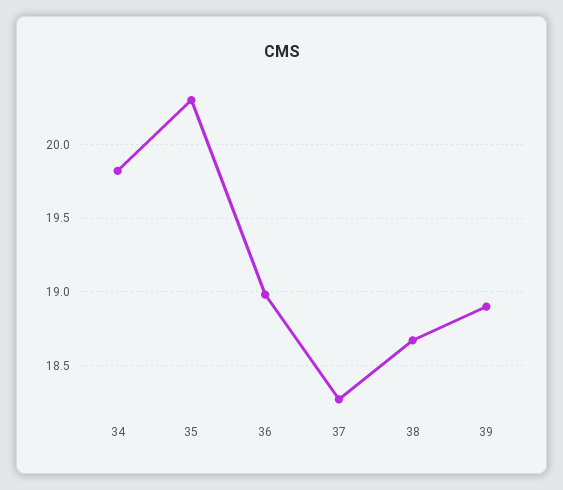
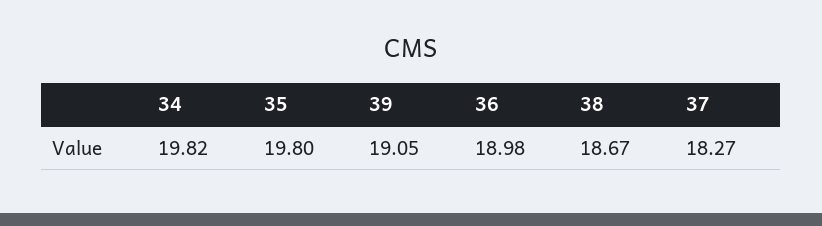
35: 20.3 -> 19.8
39: 18.9 -> 19.05

